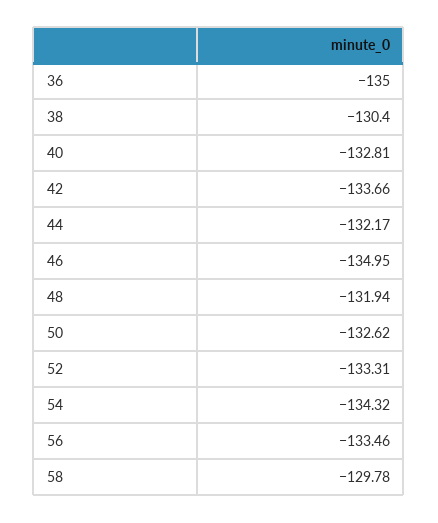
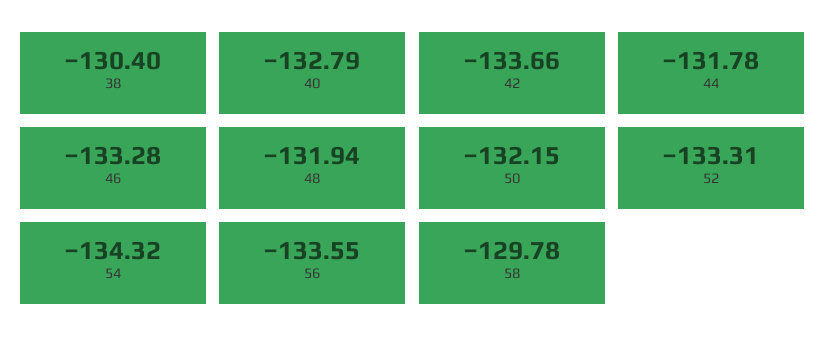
36: -135 -> none
40: -132.81 -> -132.79
44: -132.17 -> -131.78
46: -134.95 -> -133.28
50: -132.62 -> -132.15
56: -133.46 -> -133.55

